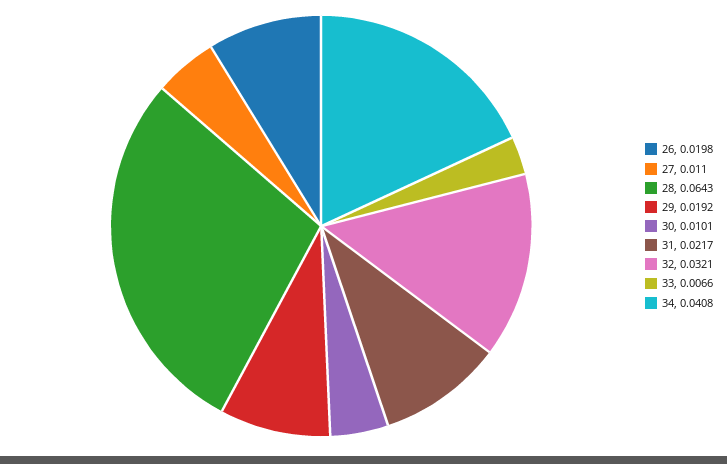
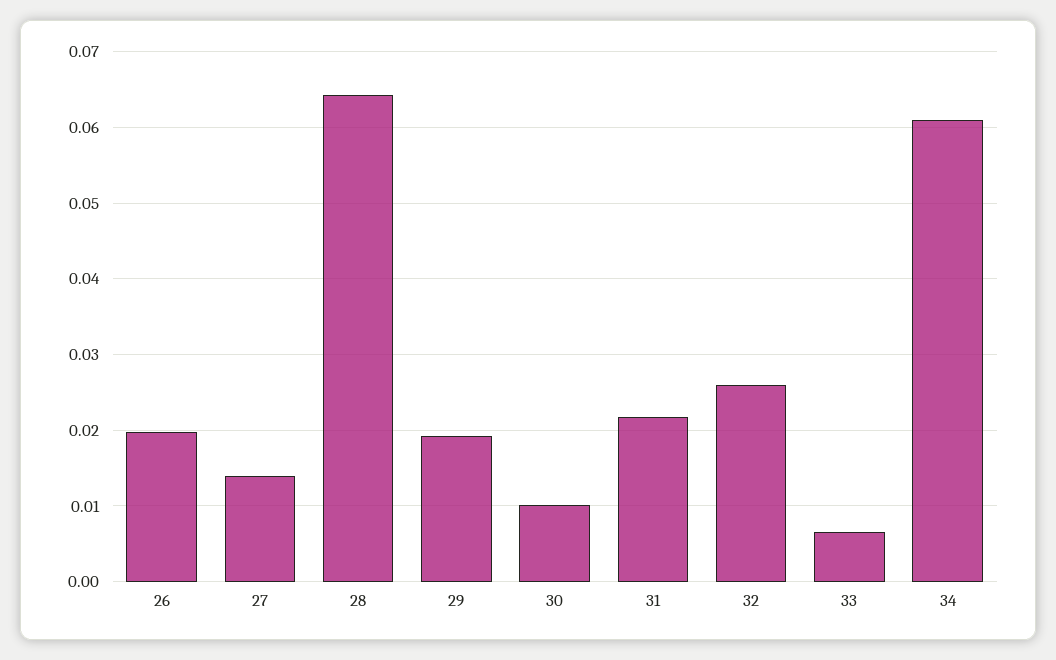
27: 0.011 -> 0.014
32: 0.0321 -> 0.026
34: 0.0408 -> 0.061

